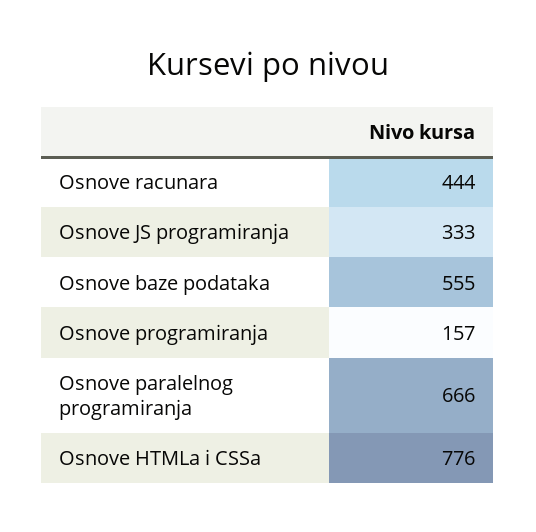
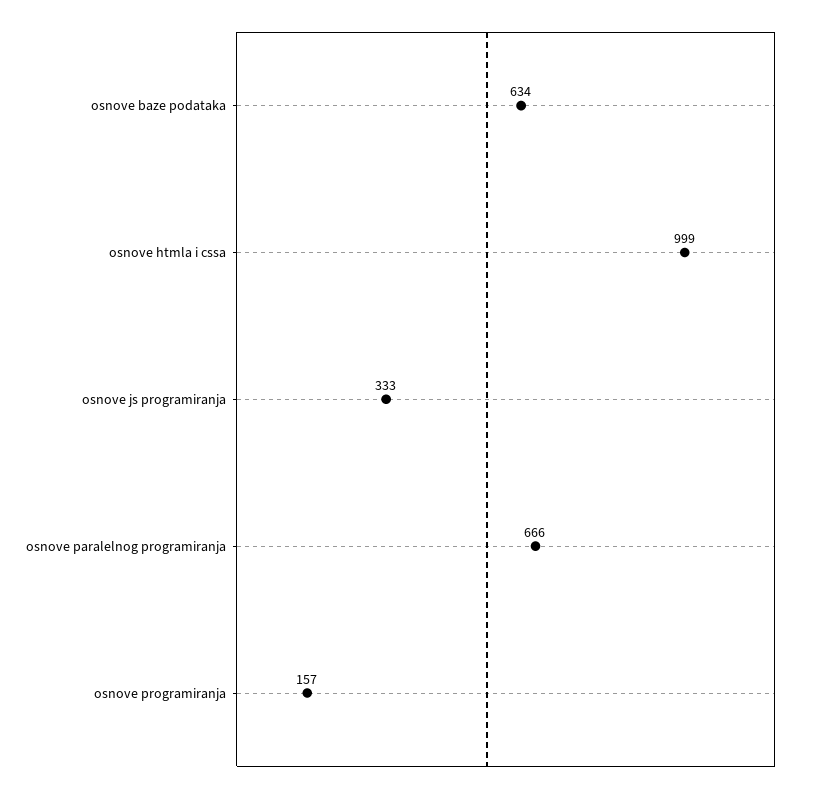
Osnove racunara: 444 -> none
Osnove baze podataka: 555 -> 634
Osnove HTMLa i CSSa: 776 -> 999

